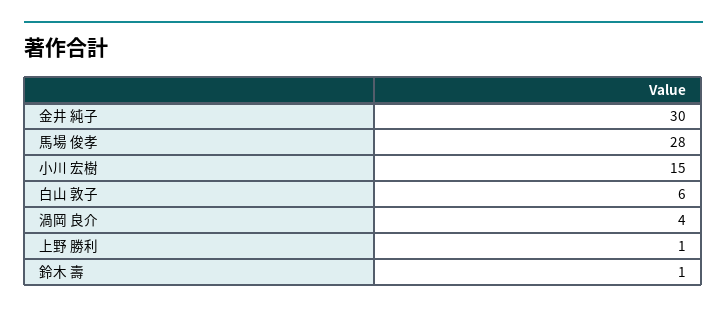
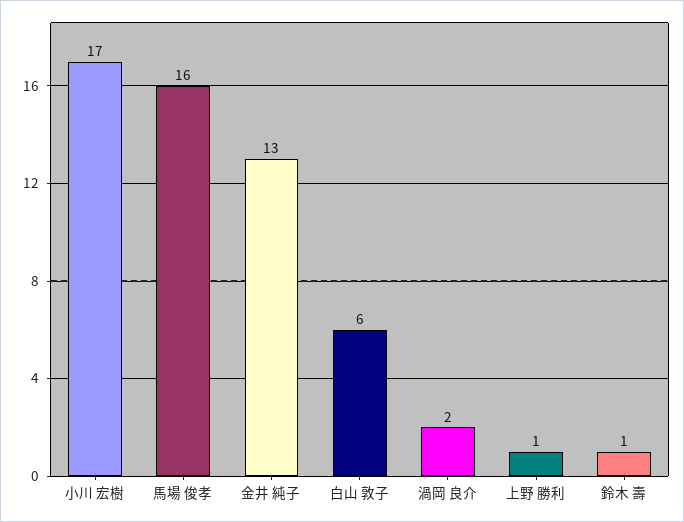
金井 純子: 30 -> 13
馬場 俊孝: 28 -> 16
小川 宏樹: 15 -> 17
渦岡 良介: 4 -> 2

